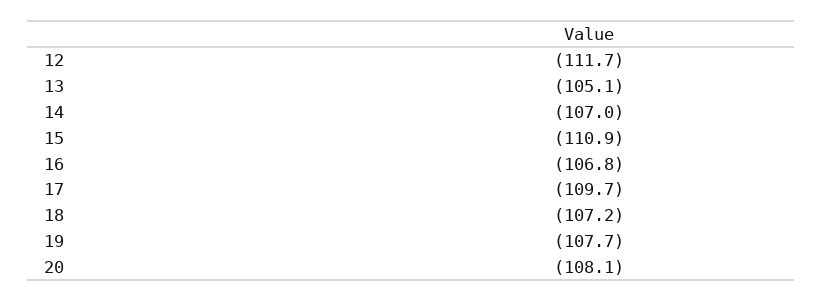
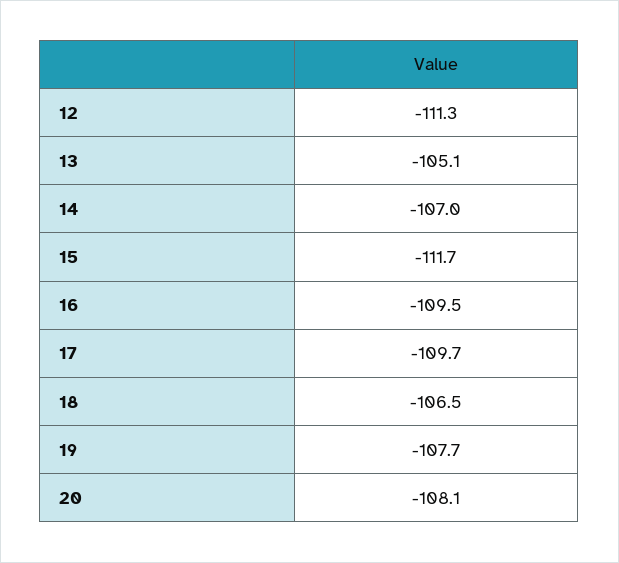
12: -111.7 -> -111.3
15: -110.9 -> -111.7
16: -106.8 -> -109.5
18: -107.2 -> -106.5

